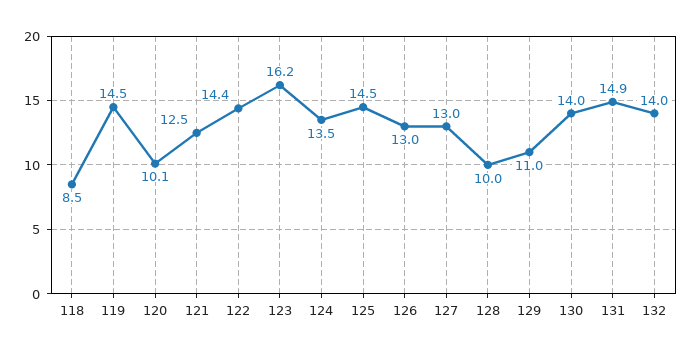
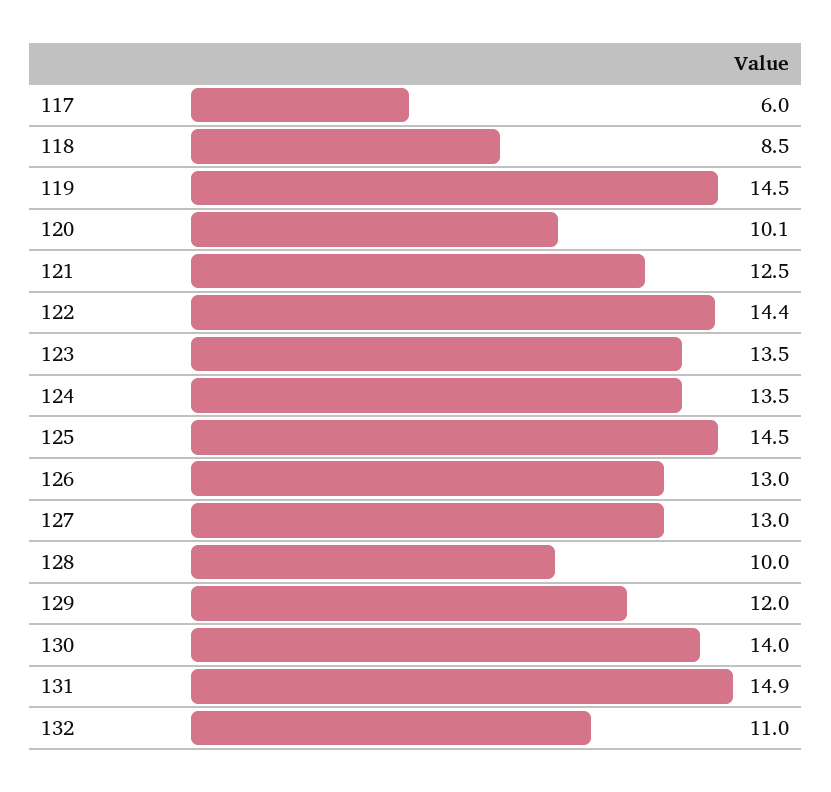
123: 16.2 -> 13.5
129: 11 -> 12
132: 14 -> 11
117: none -> 6

